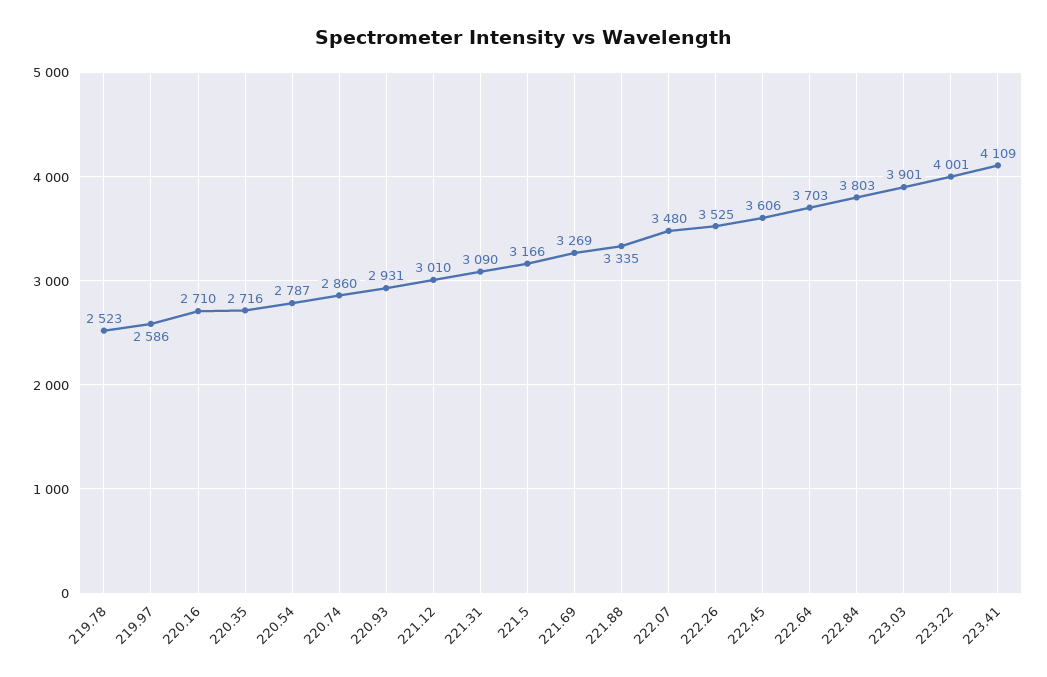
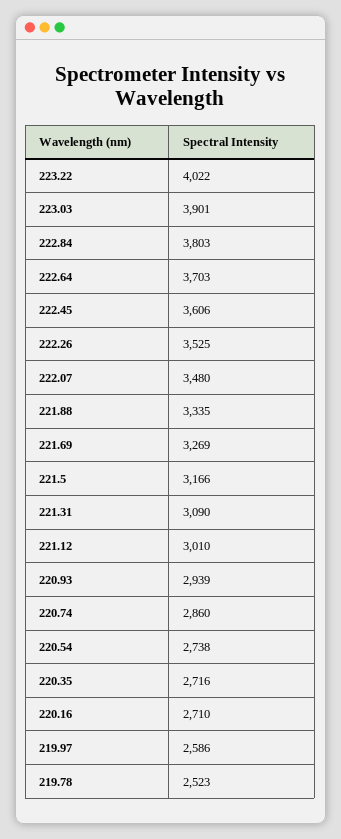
220.54: 2787 -> 2738
220.93: 2931 -> 2939
223.22: 4001 -> 4022
223.41: 4109 -> none

